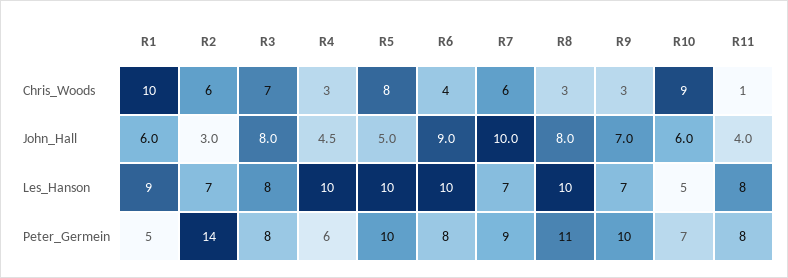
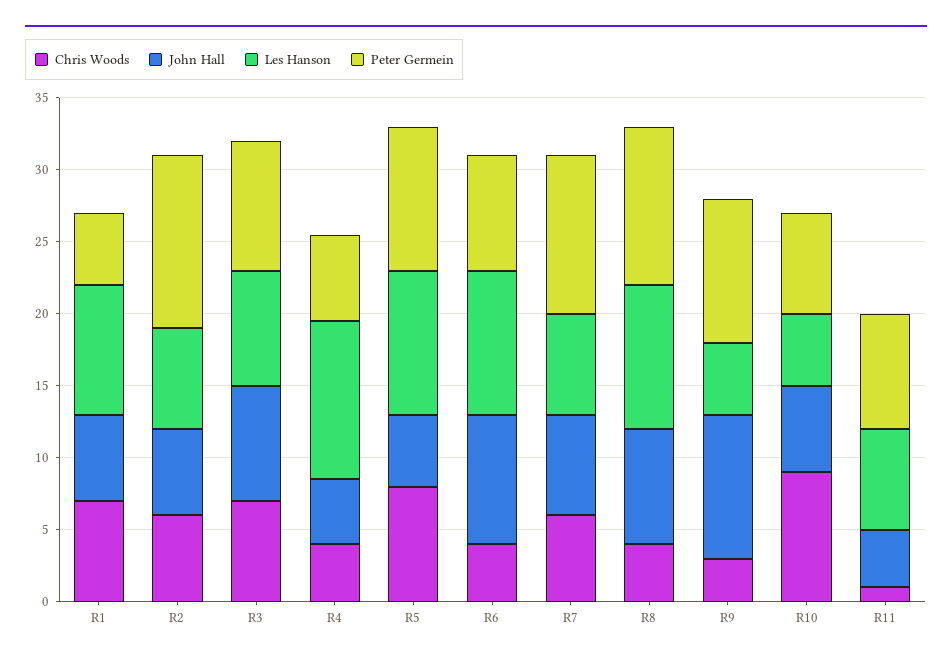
Chris_Woods, R1: 10 -> 7
Chris_Woods, R4: 3 -> 4
Chris_Woods, R8: 3 -> 4
John_Hall, R2: 3 -> 6
John_Hall, R7: 10 -> 7
John_Hall, R9: 7 -> 10
Les_Hanson, R4: 10 -> 11
Les_Hanson, R9: 7 -> 5
Les_Hanson, R11: 8 -> 7
Peter_Germein, R2: 14 -> 12
Peter_Germein, R3: 8 -> 9
Peter_Germein, R7: 9 -> 11

